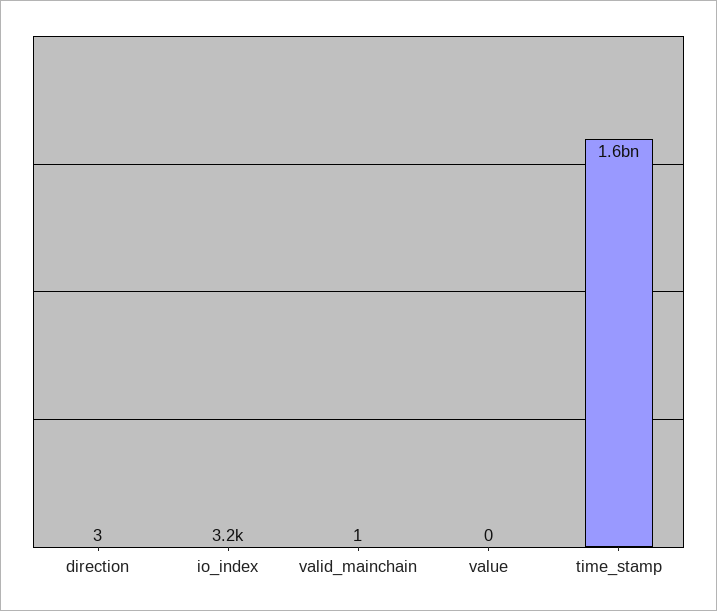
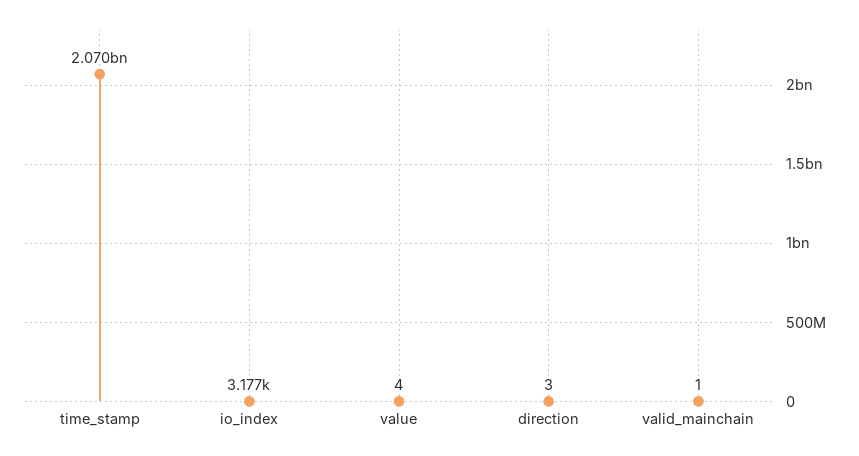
value: 0 -> 4
time_stamp: 1600000000 -> 2070000000

